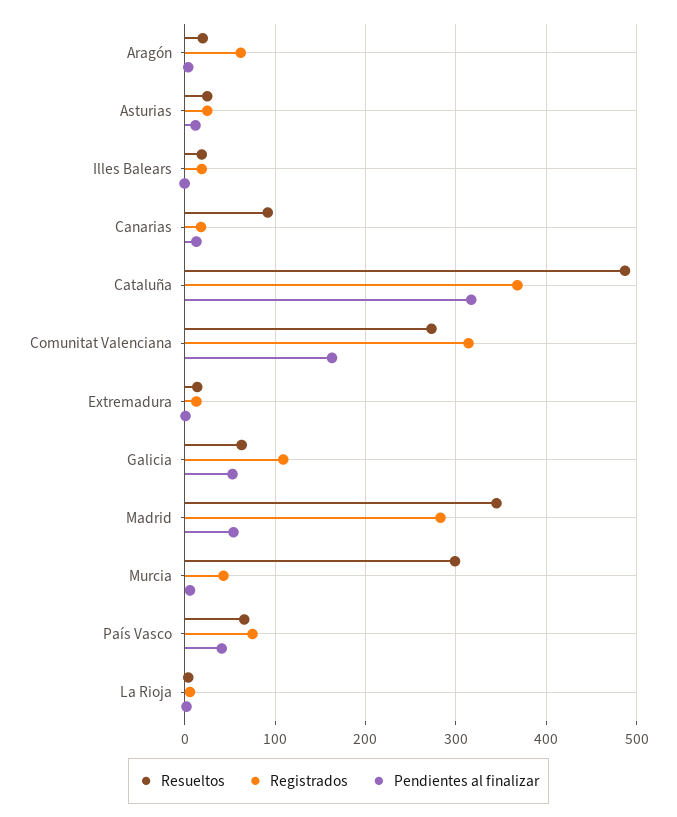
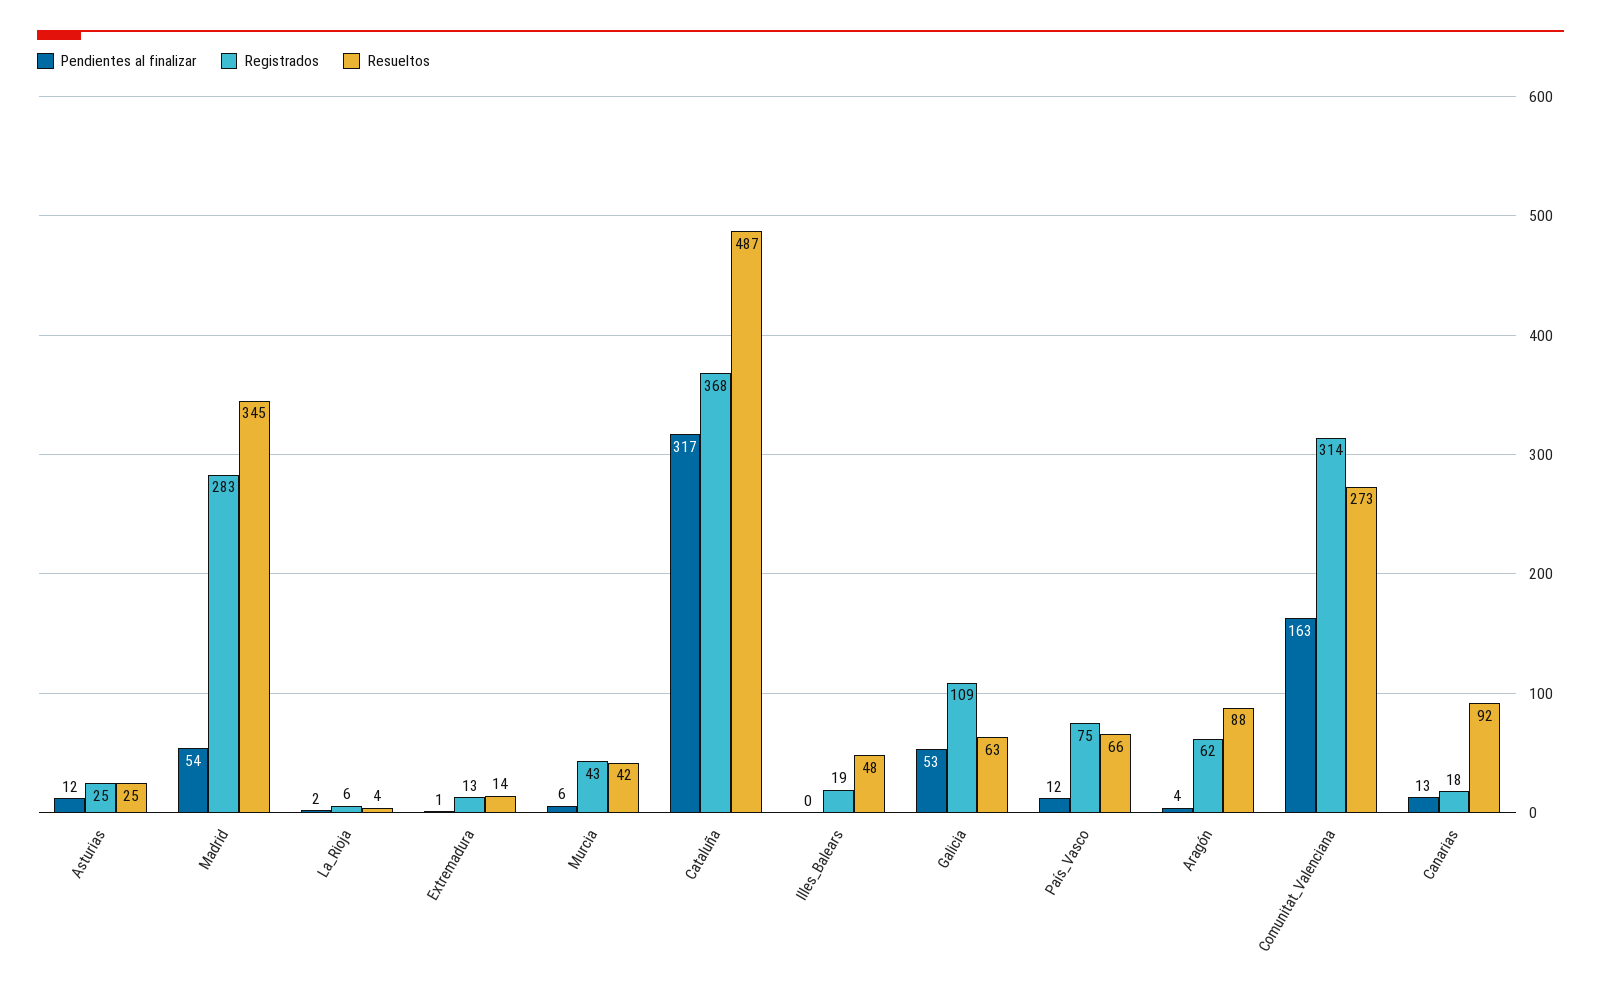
Resueltos, Aragón: 20 -> 88
Resueltos, Illes Balears: 20 -> 48
Resueltos, Murcia: 300 -> 42
Pendientes al finalizar, País Vasco: 40 -> 12

